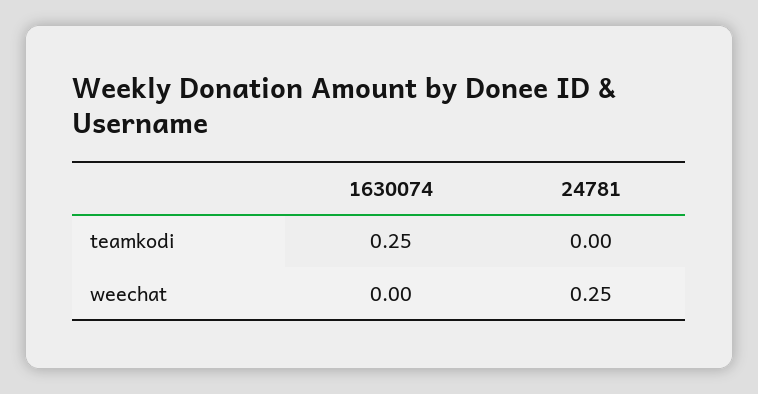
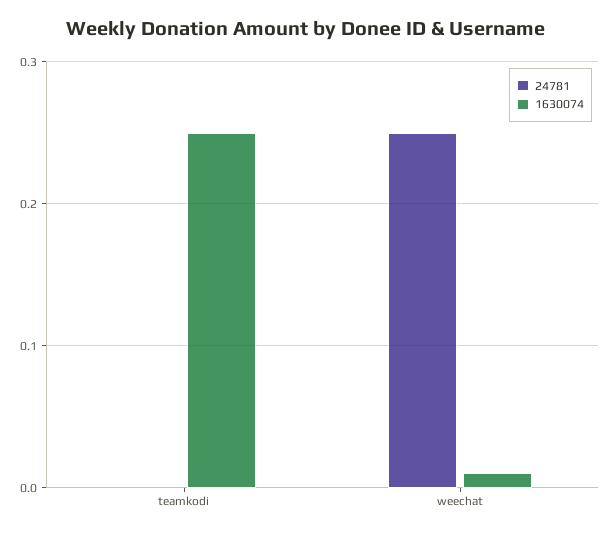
1630074, weechat: 0 -> 0.01

